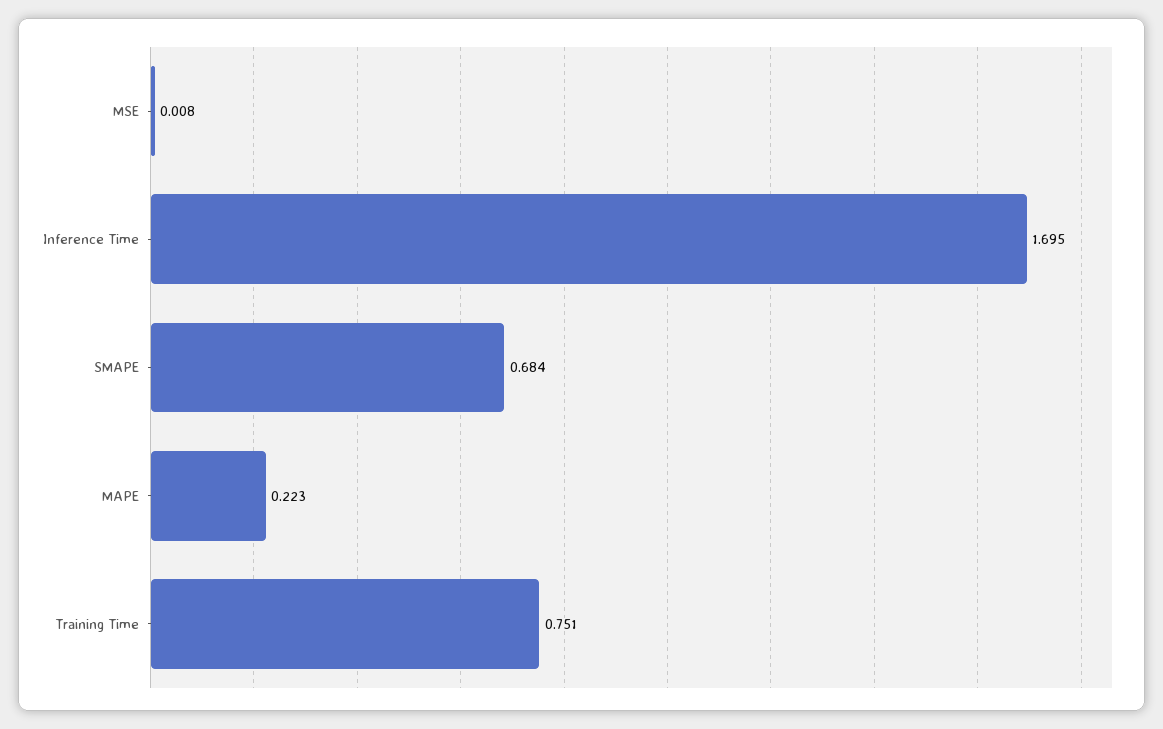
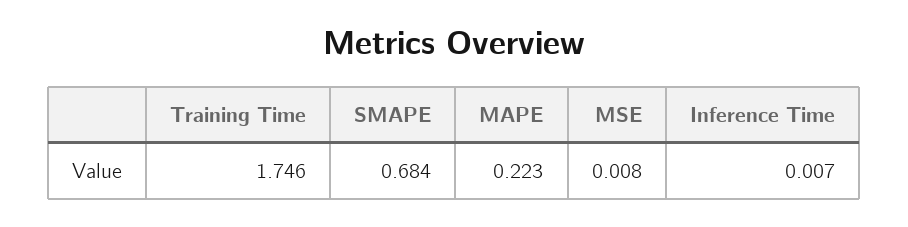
Inference Time: 1.695 -> 0.007
Training Time: 0.751 -> 1.746

